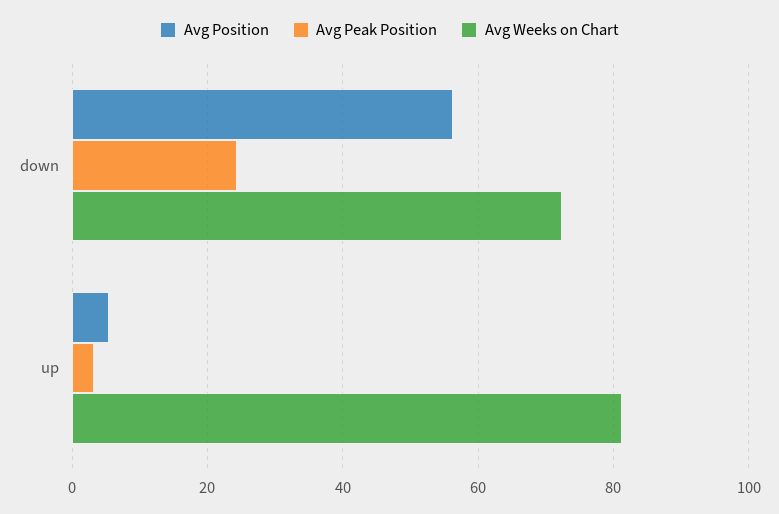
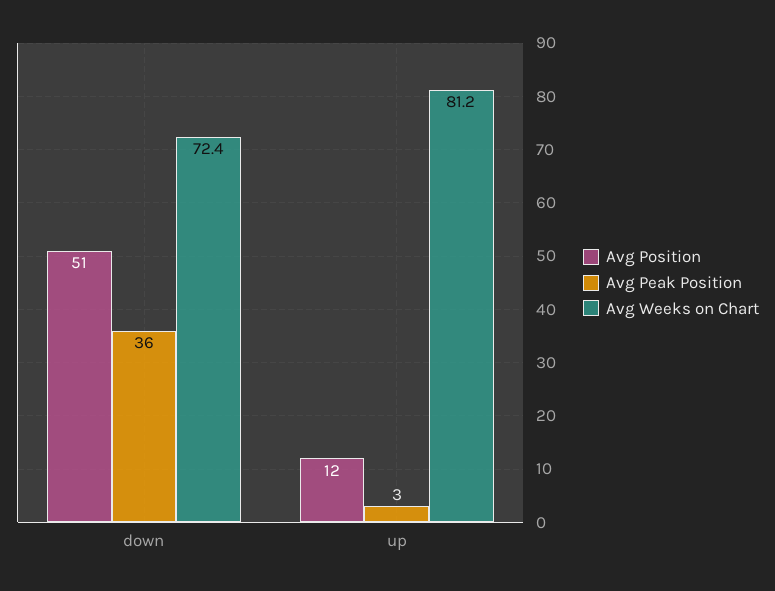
Avg Position, down: 56 -> 51
Avg Peak Position, down: 24 -> 36
Avg Position, up: 6 -> 12

